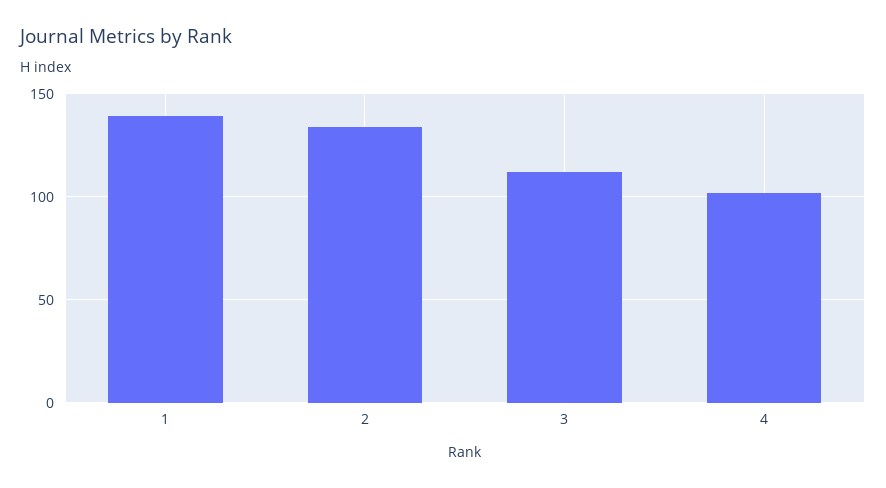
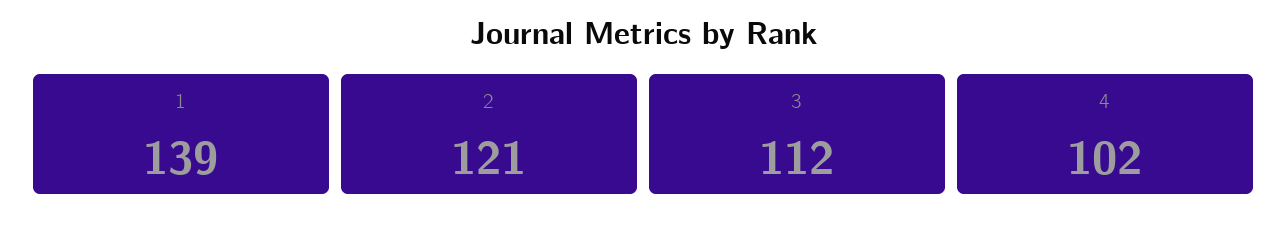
2: 135 -> 121

